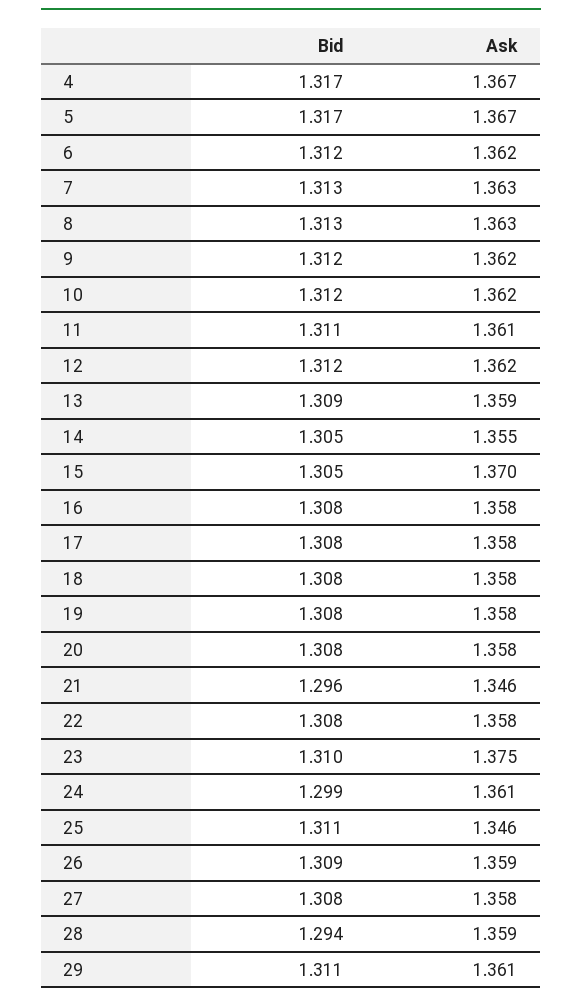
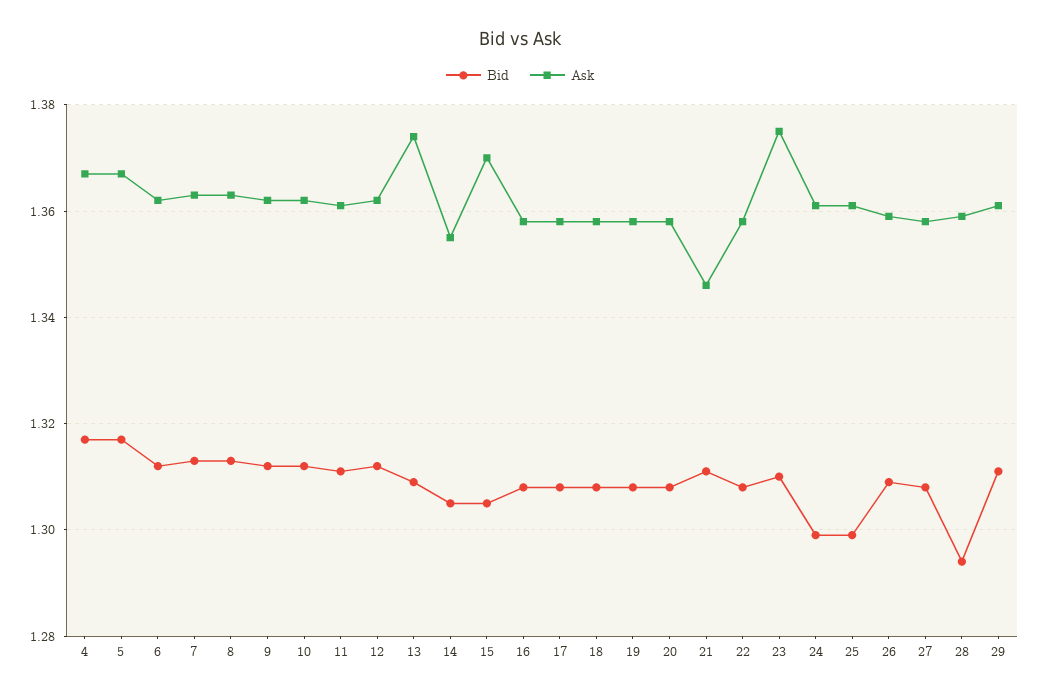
Ask, 13: 1.359 -> 1.375
Bid, 21: 1.296 -> 1.31
Bid, 25: 1.311 -> 1.3
Ask, 25: 1.346 -> 1.36

